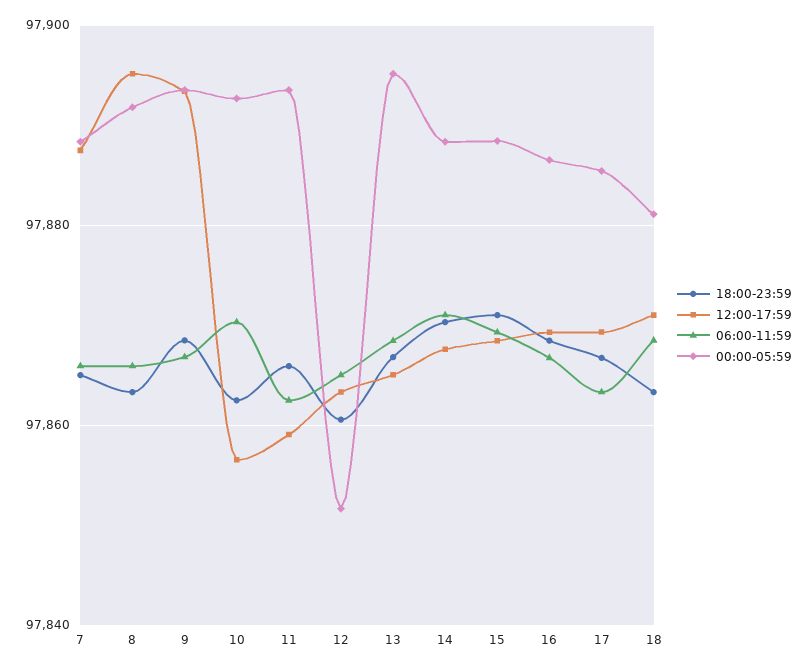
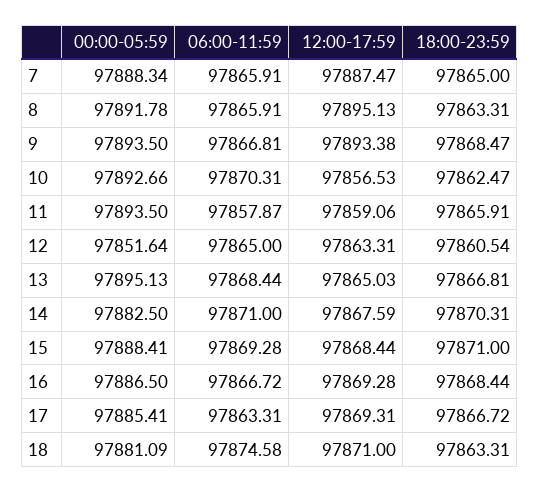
06:00-11:59, 11: 97862 -> 97857.87
00:00-05:59, 14: 97888 -> 97882.5
06:00-11:59, 18: 97868 -> 97874.58

